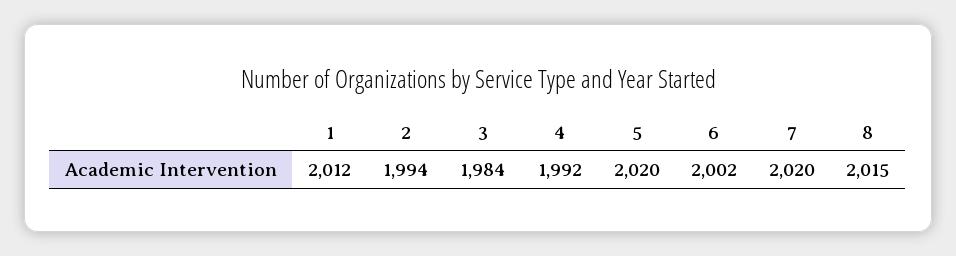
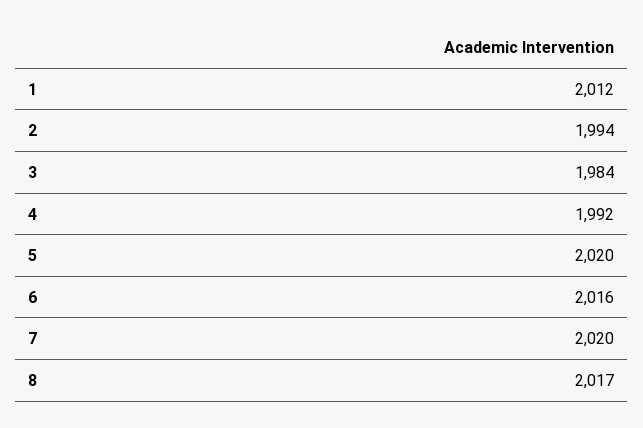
6: 2002 -> 2016
8: 2015 -> 2017

